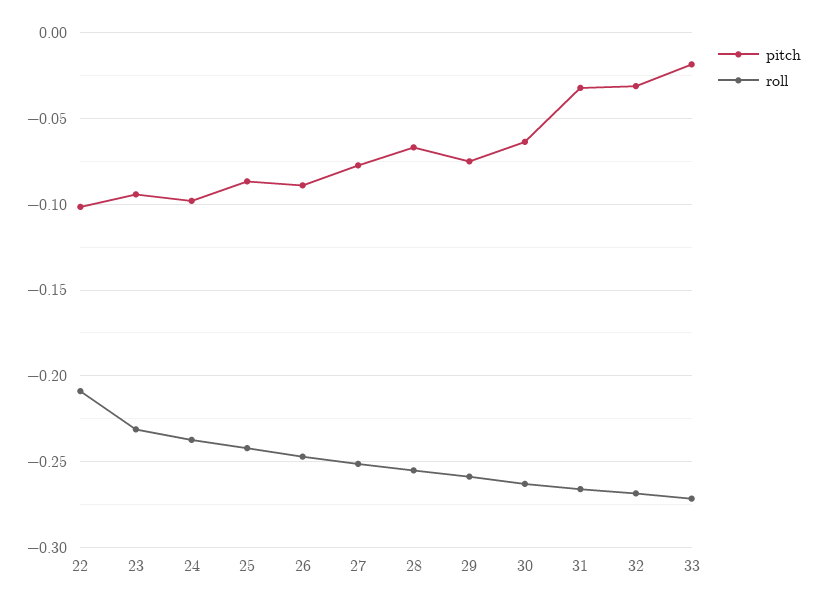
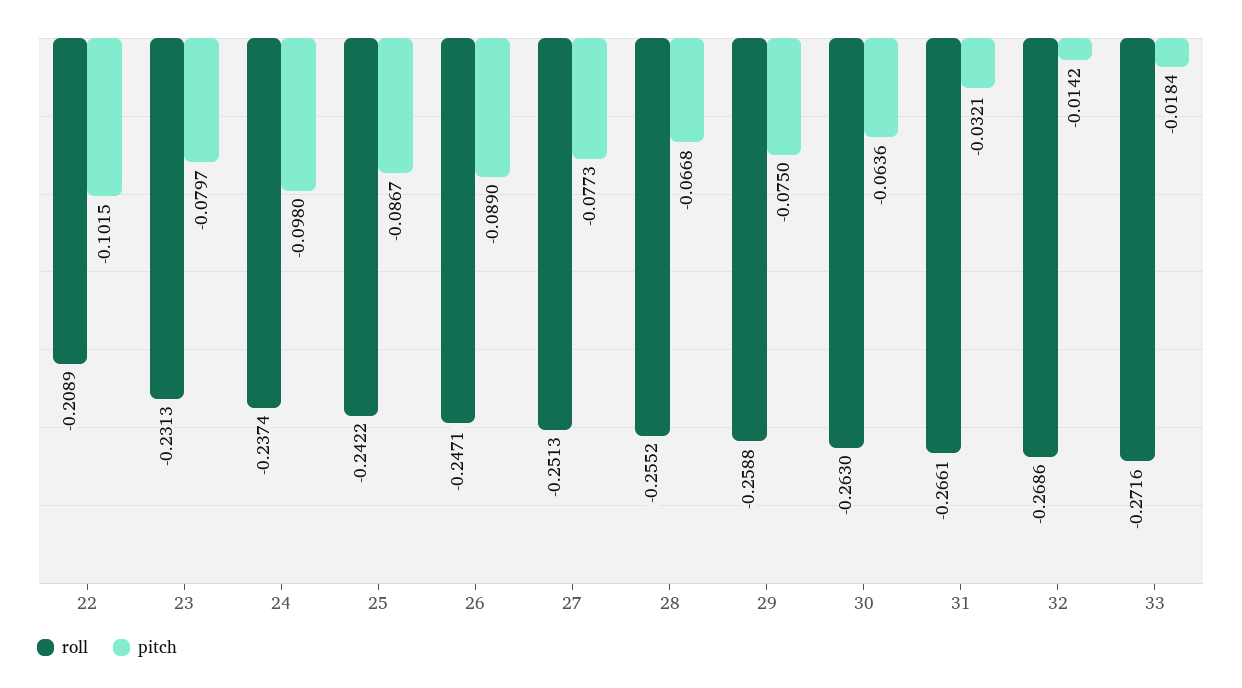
pitch, 23: -0.095 -> -0.0797
pitch, 32: -0.03 -> -0.0142

